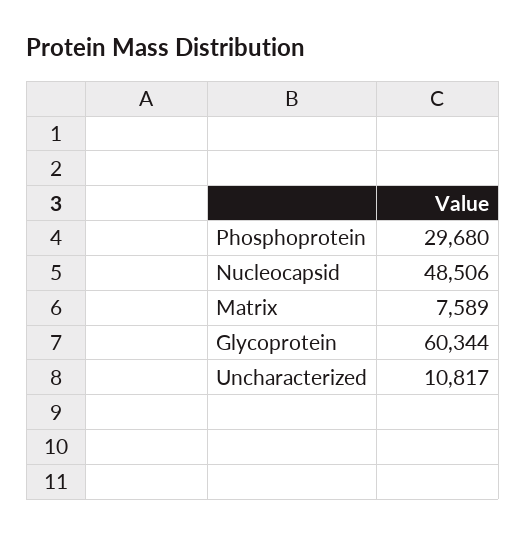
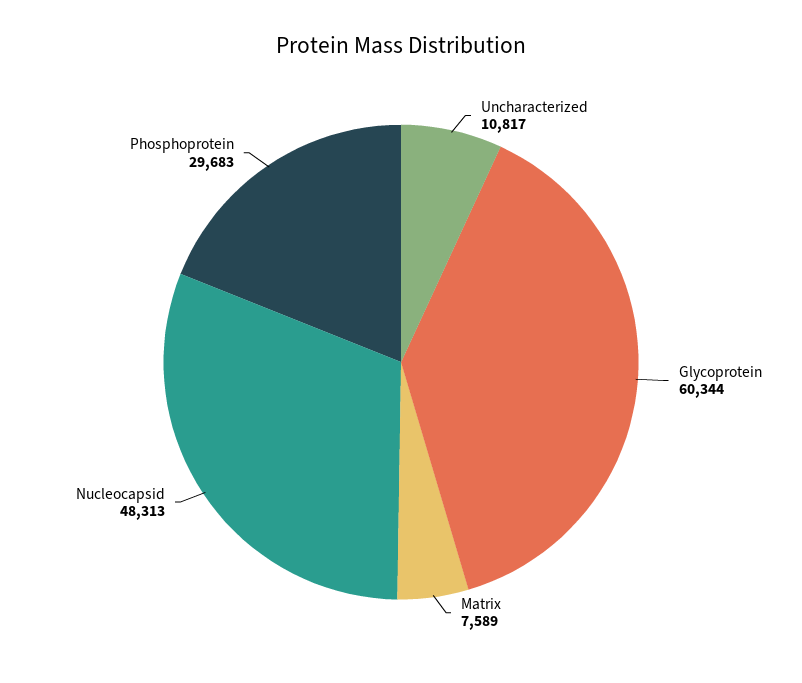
Phosphoprotein: 29680 -> 29683
Nucleocapsid: 48506 -> 48313

